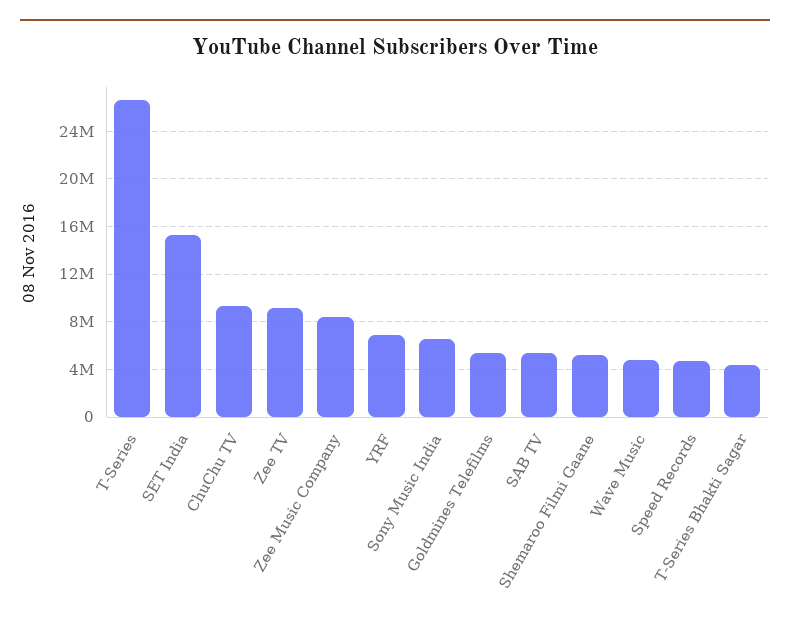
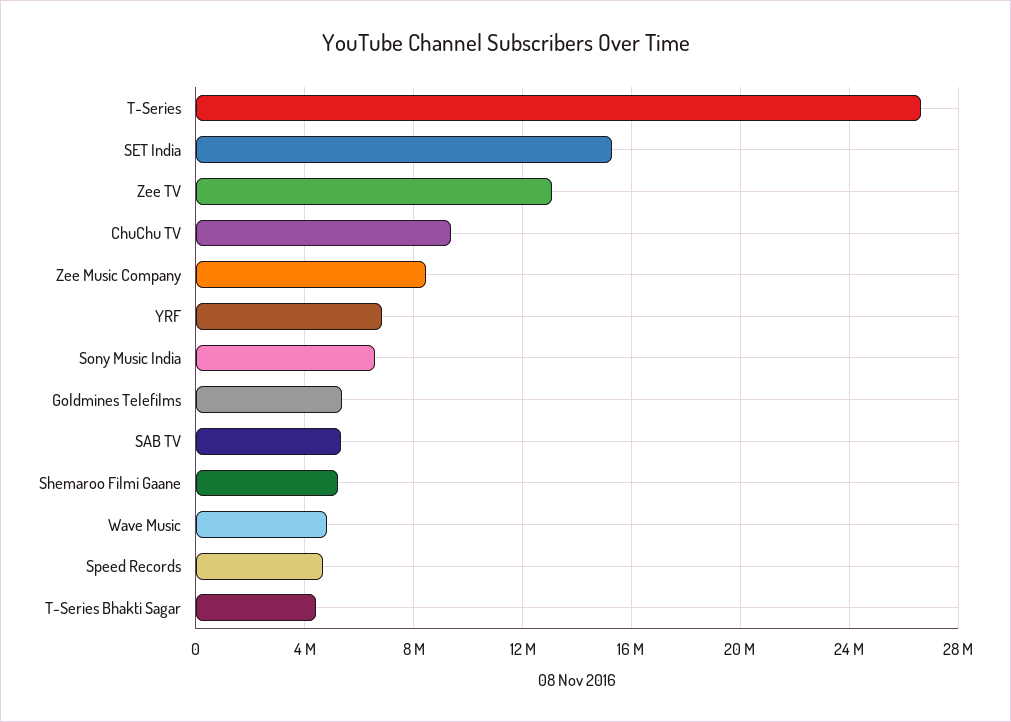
Zee TV: 9000000 -> 13000000

